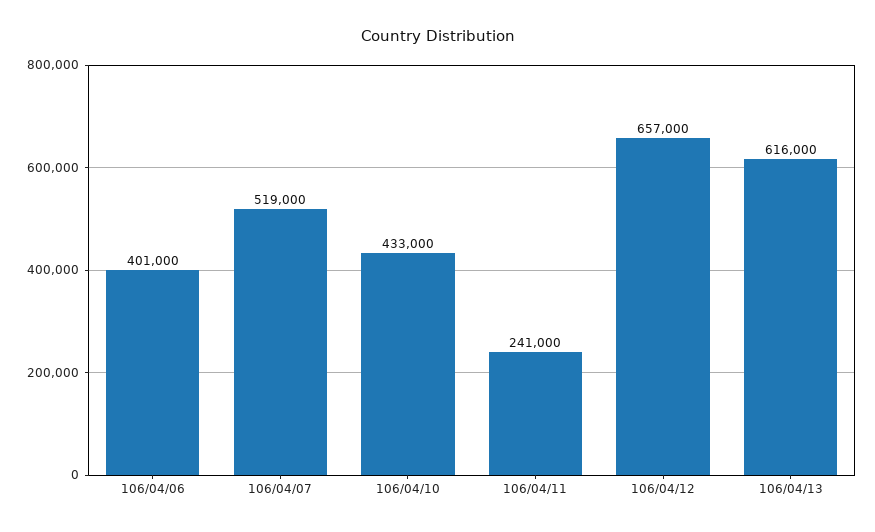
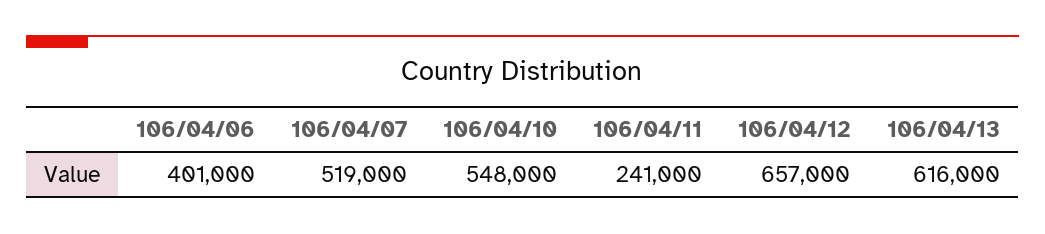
106/04/10: 433000 -> 548000

